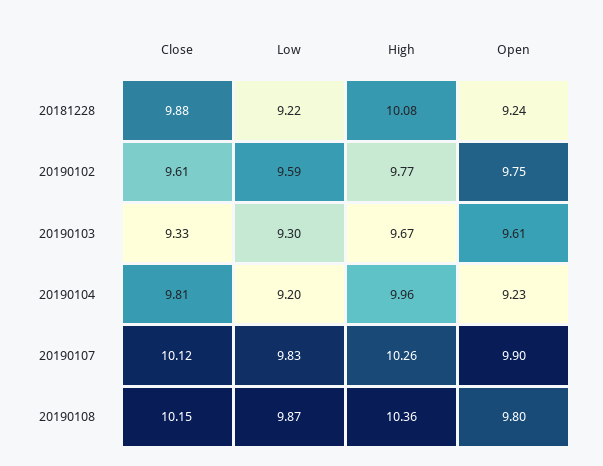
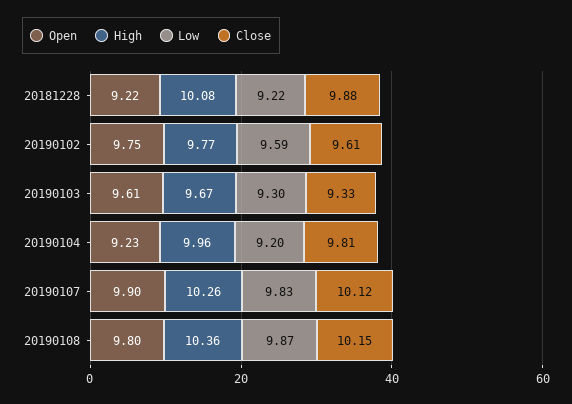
Open, 20181228: 9.24 -> 9.22

